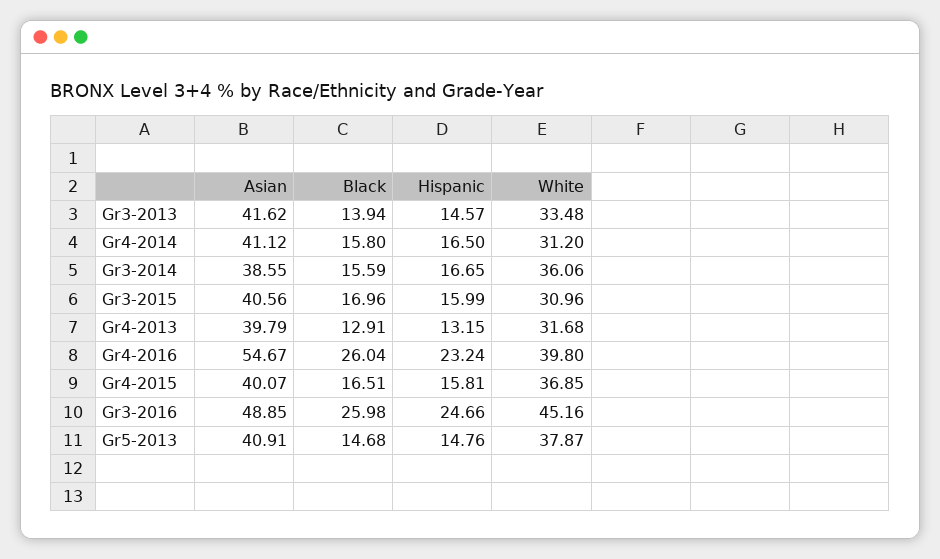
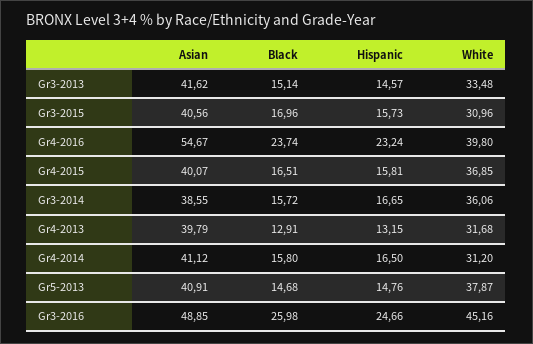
Black, Gr3-2013: 13.94 -> 15.14
Black, Gr3-2014: 15.59 -> 15.72
Hispanic, Gr3-2015: 15.99 -> 15.73
Black, Gr4-2016: 26.04 -> 23.74

